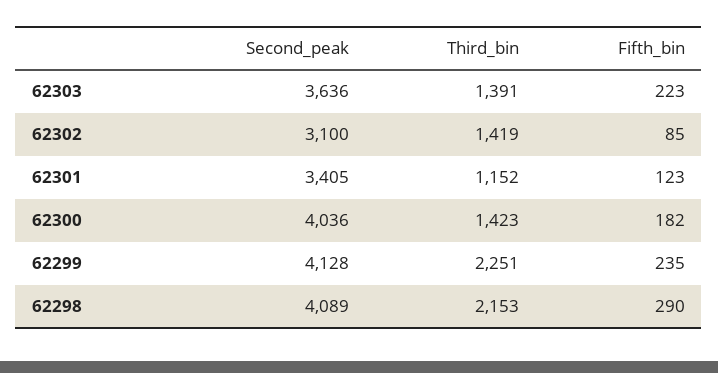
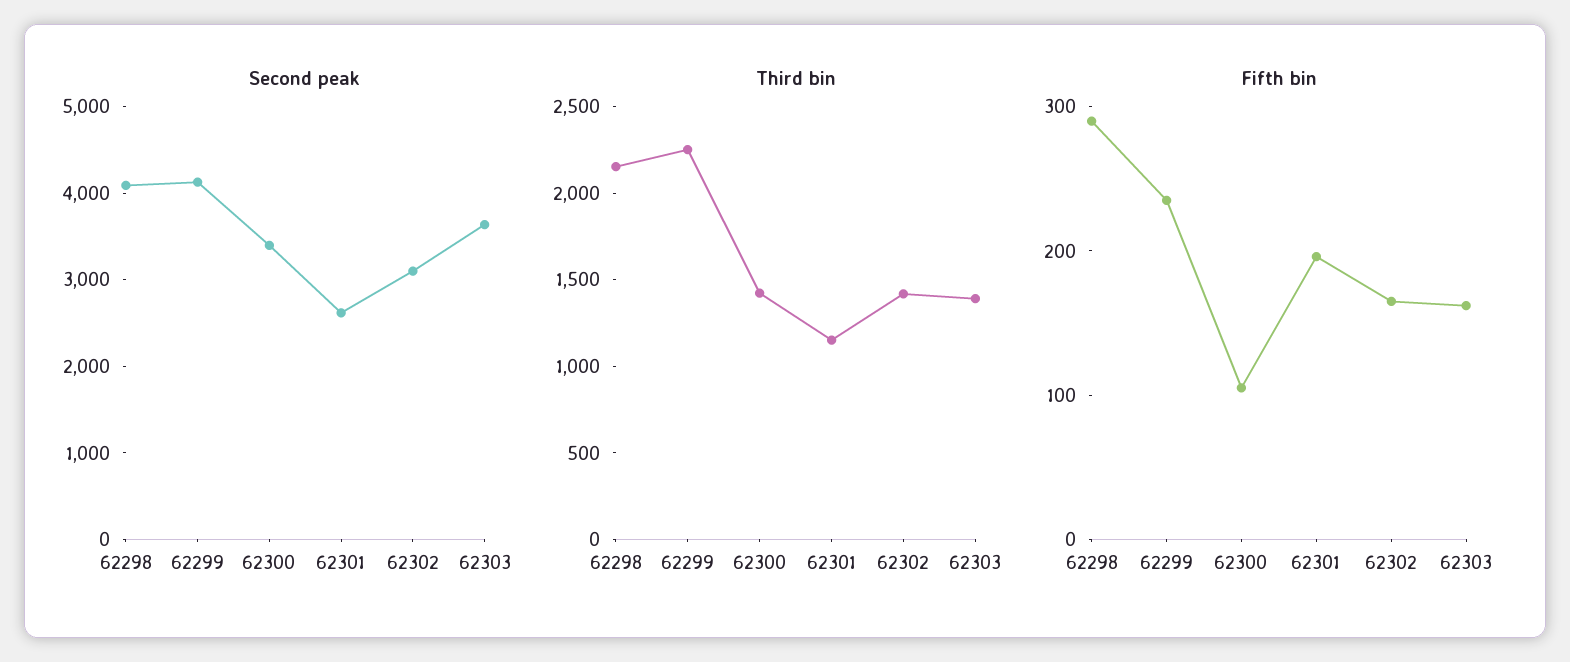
Fifth_bin, 62303: 223 -> 160
Fifth_bin, 62302: 85 -> 160
Second_peak, 62301: 3405 -> 2600
Fifth_bin, 62301: 123 -> 200
Second_peak, 62300: 4036 -> 3400
Fifth_bin, 62300: 182 -> 100

